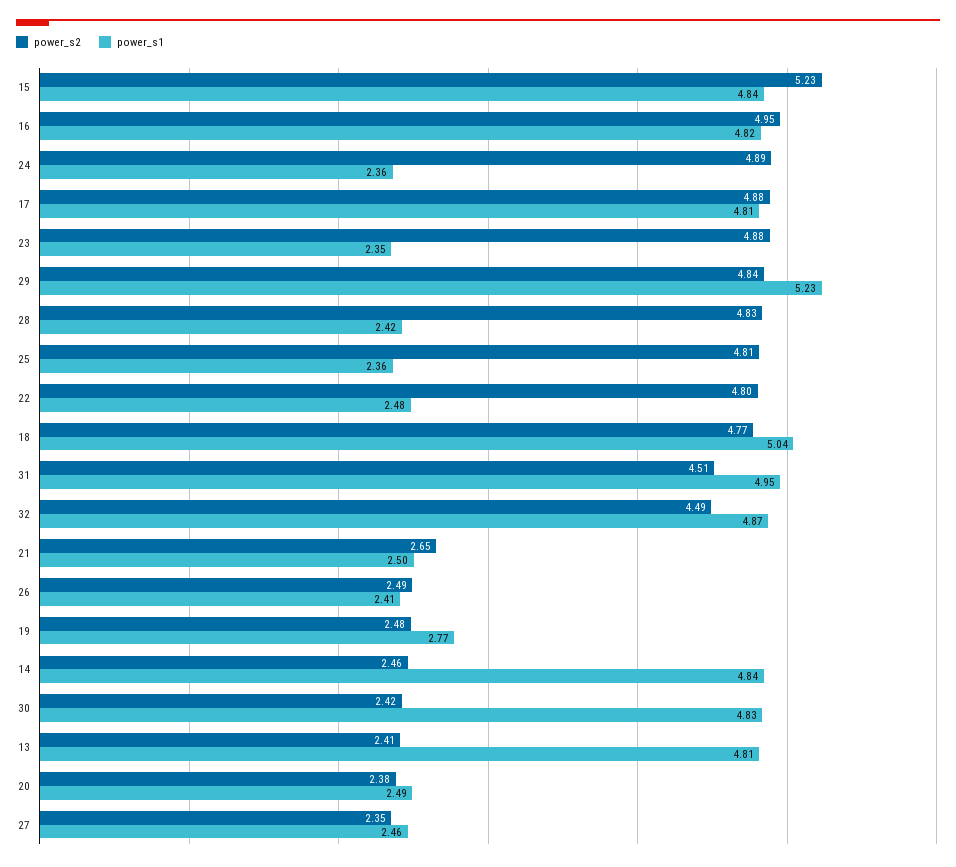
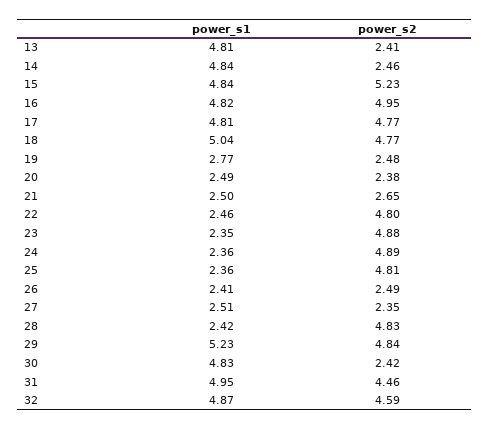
power_s2, 17: 4.88 -> 4.77
power_s1, 22: 2.48 -> 2.46
power_s2, 31: 4.51 -> 4.46
power_s2, 32: 4.49 -> 4.59
power_s1, 27: 2.46 -> 2.51

